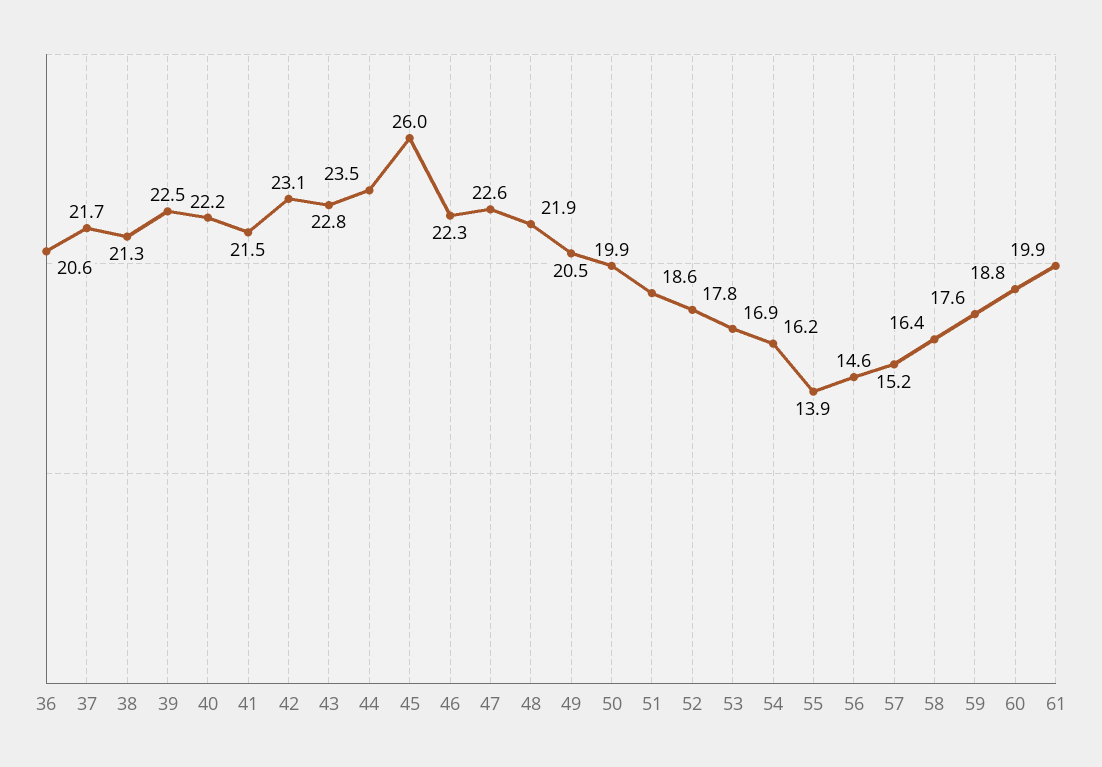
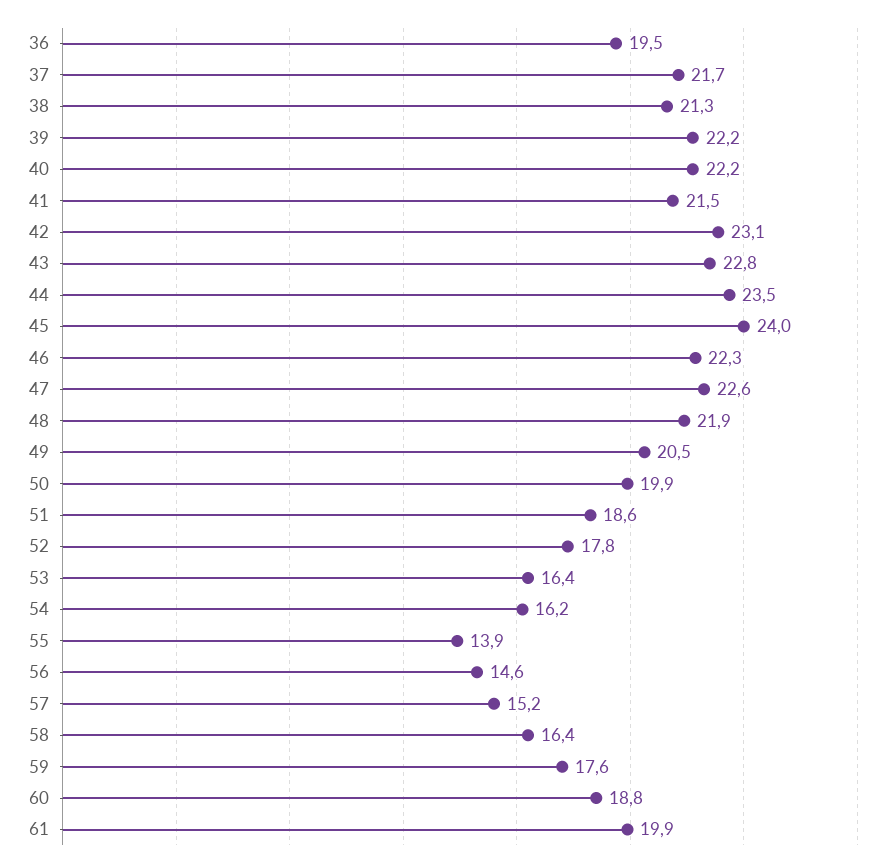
36: 20.6 -> 19.5
39: 22.5 -> 22.2
45: 26 -> 24
53: 16.9 -> 16.4

